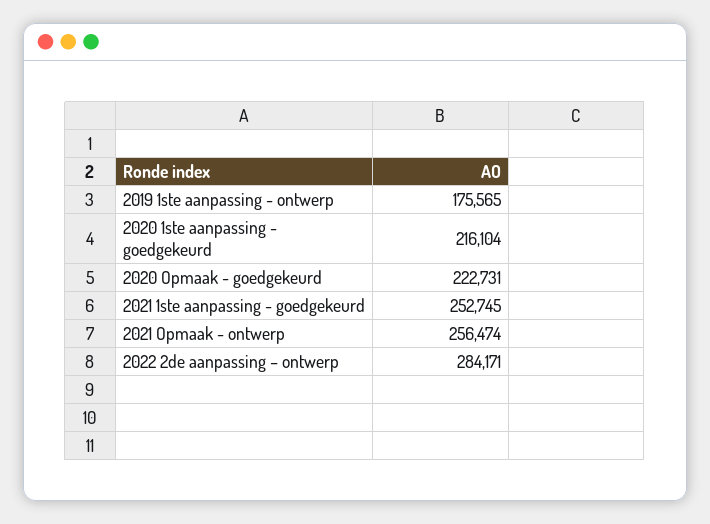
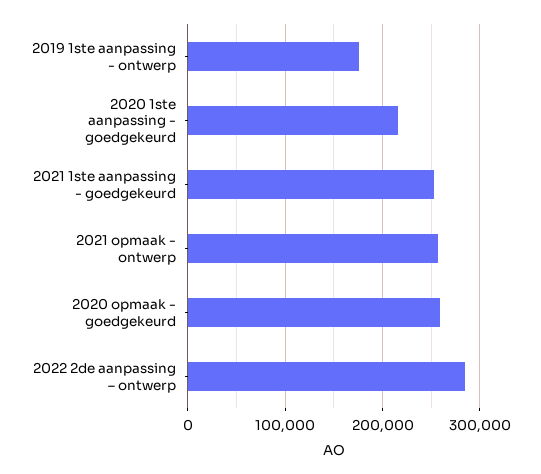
2020 Opmaak - goedgekeurd: 222731 -> 260000

